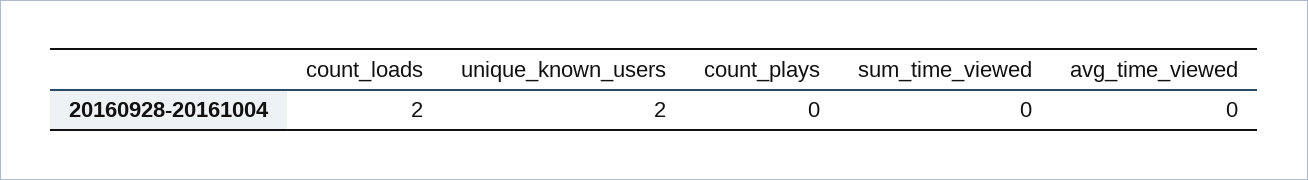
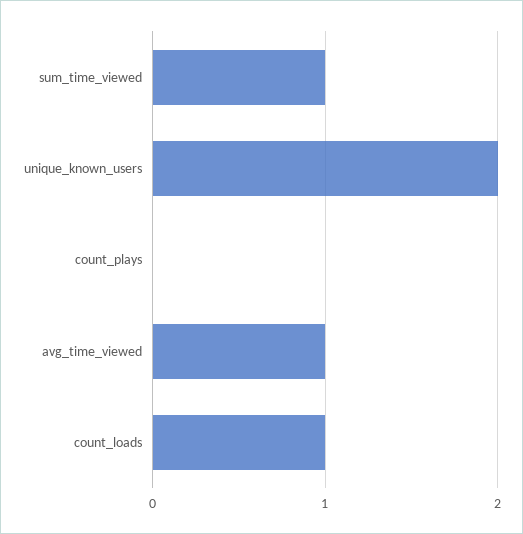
count_loads: 2 -> 1
sum_time_viewed: 0 -> 1
avg_time_viewed: 0 -> 1

